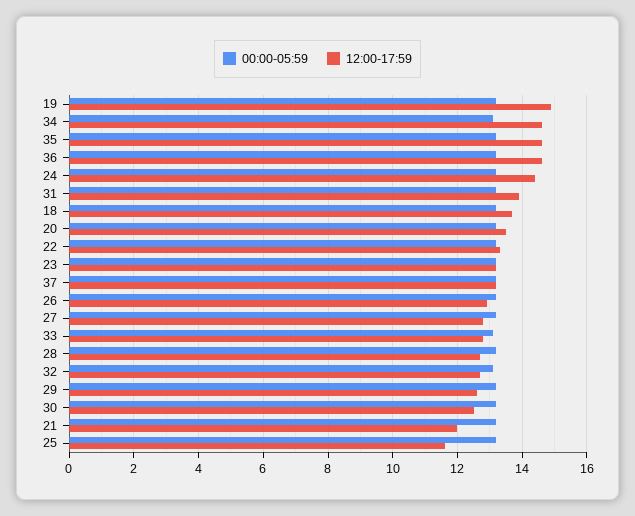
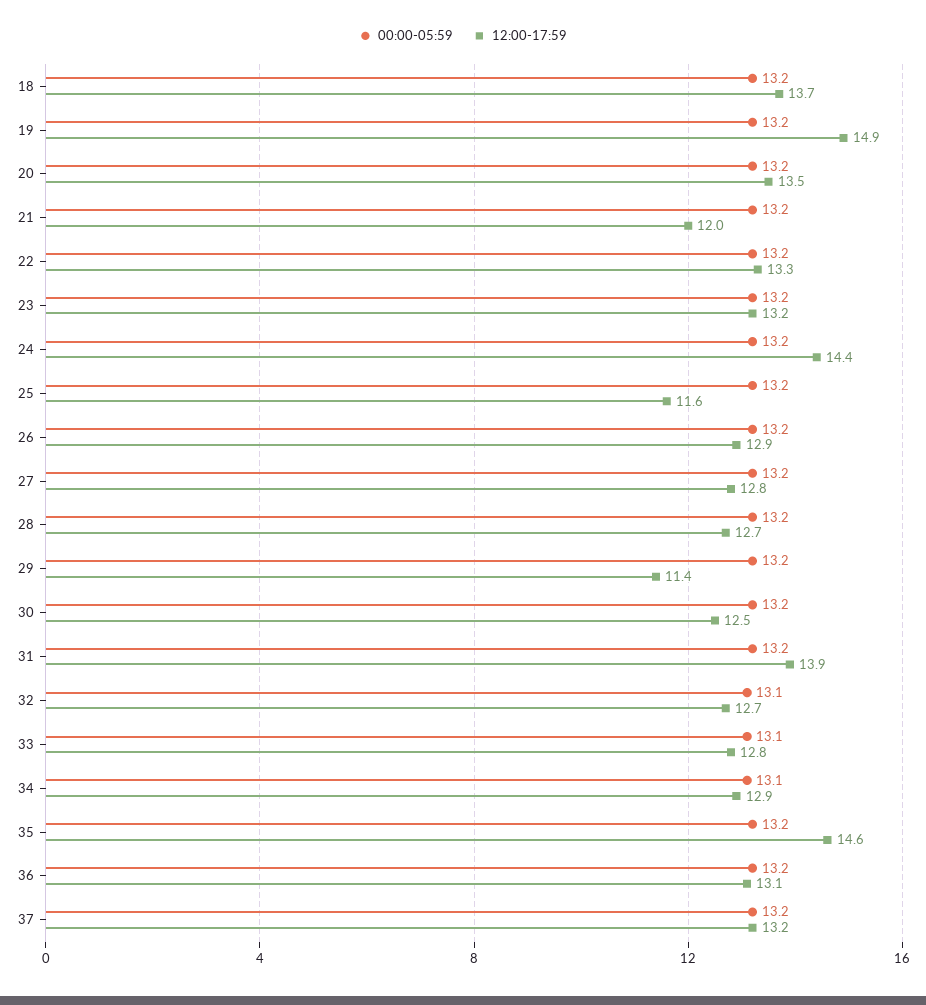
12:00-17:59, 34: 14.5 -> 12.9
12:00-17:59, 36: 14.5 -> 13.1
12:00-17:59, 29: 12.5 -> 11.4

